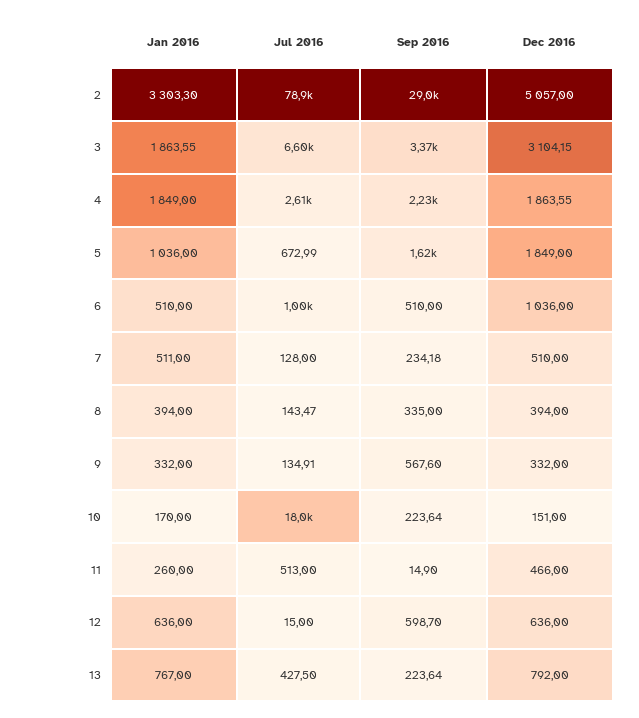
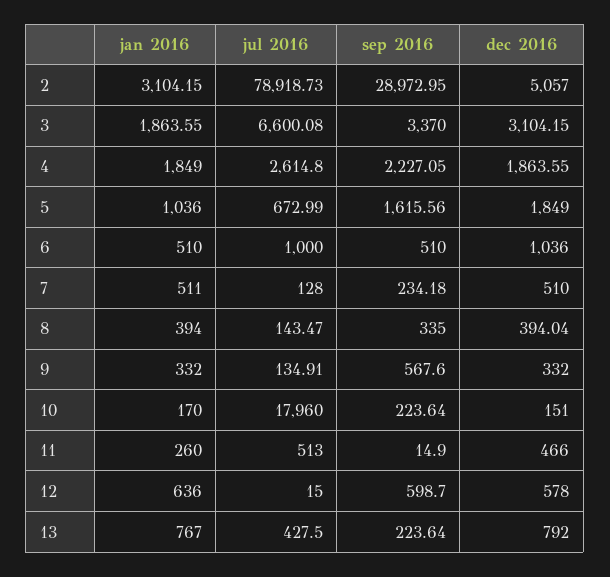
Jan 2016, 2: 3303.3 -> 3104.15
Dec 2016, 8: 394 -> 394.04
Dec 2016, 12: 636 -> 578

